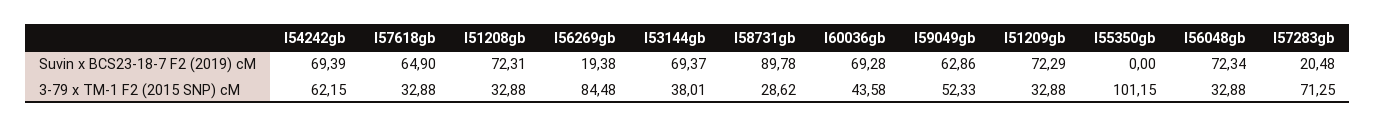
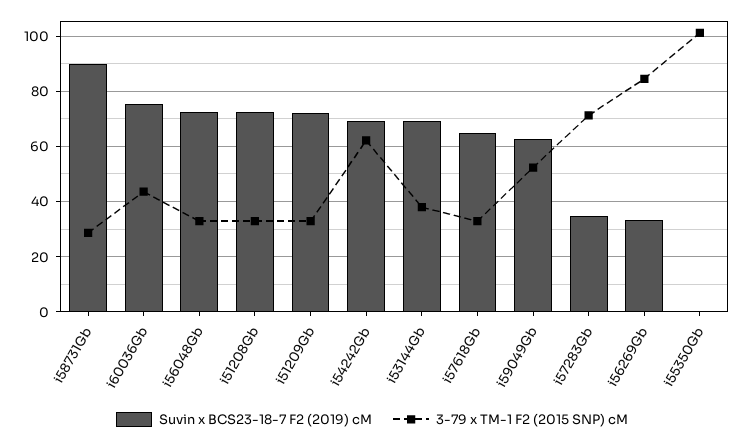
Suvin x BCS23-18-7 F2 (2019) cM, I56269gb: 19.38 -> 32.5
Suvin x BCS23-18-7 F2 (2019) cM, I60036gb: 69.28 -> 75
Suvin x BCS23-18-7 F2 (2019) cM, I57283gb: 20.48 -> 35

